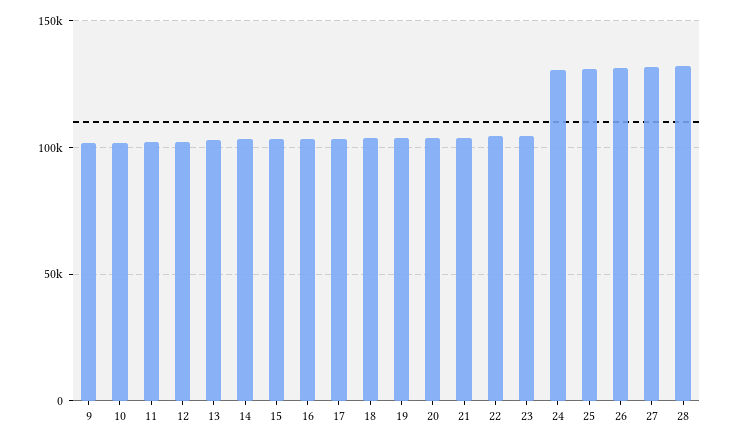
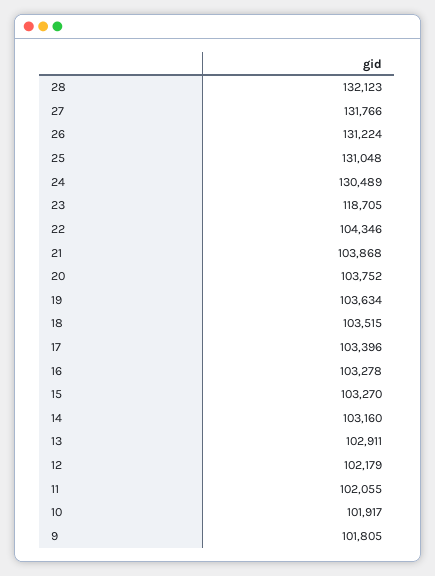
23: 105000 -> 118705

